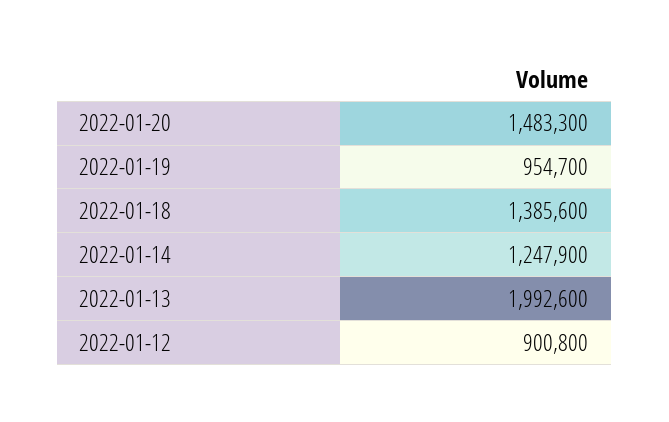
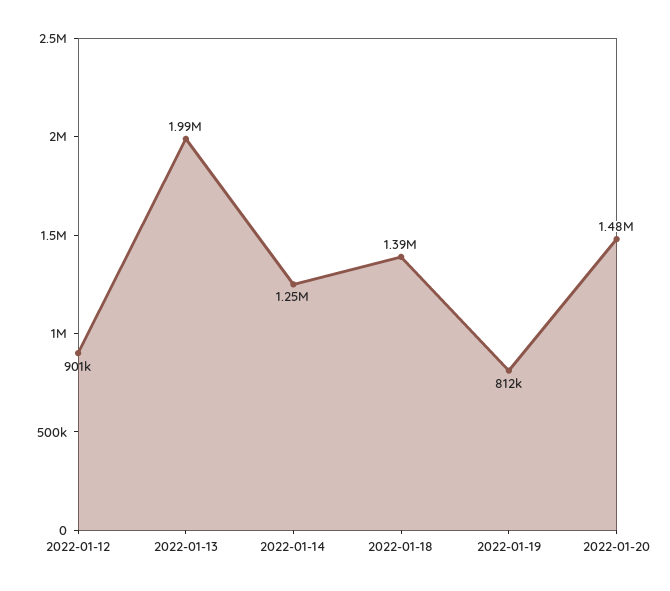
2022-01-19: 954700 -> 812000

